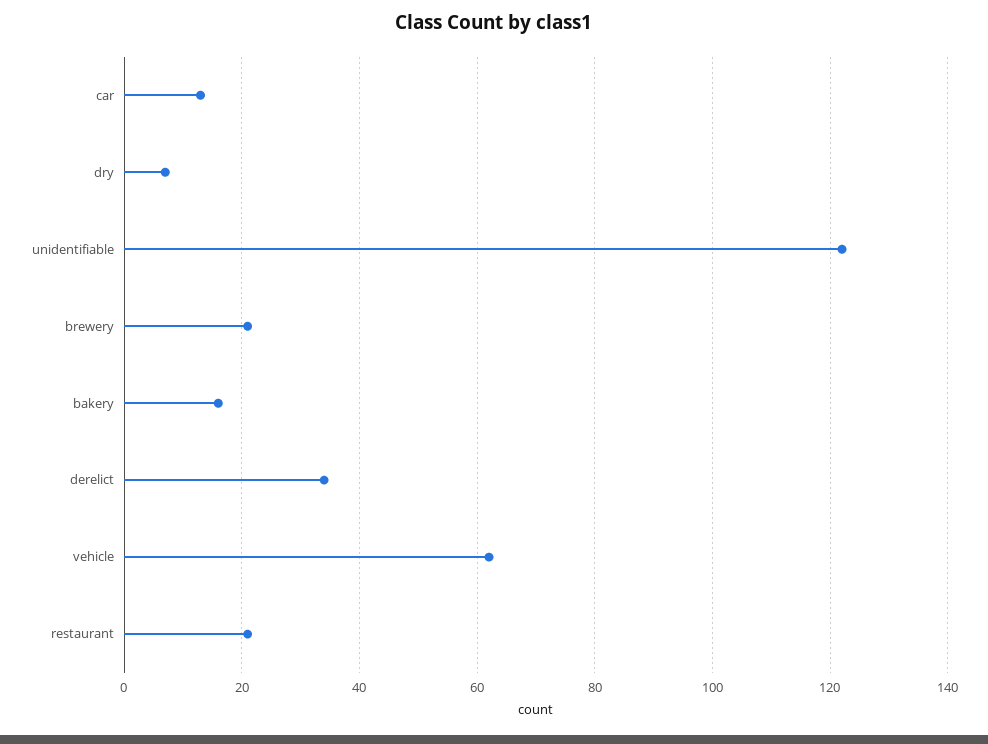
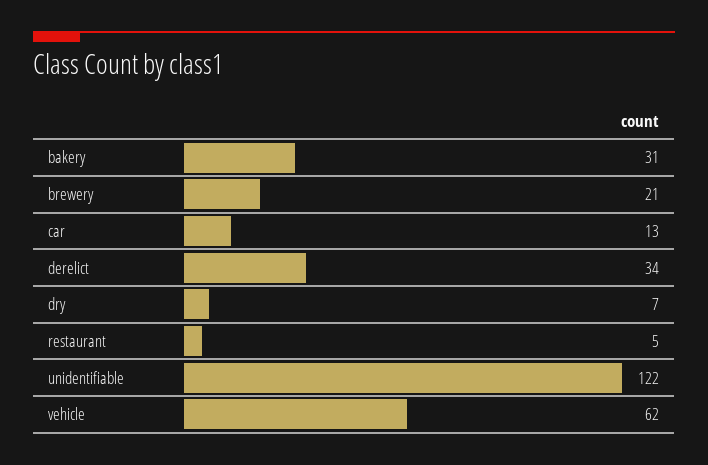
bakery: 15 -> 31
restaurant: 20 -> 5

